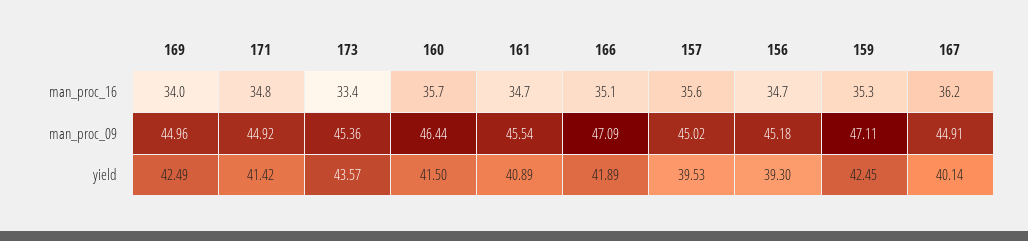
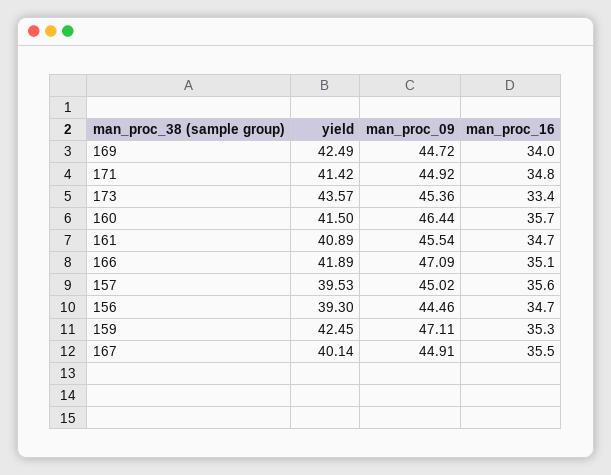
167, man_proc_16: 36.2 -> 35.5
169, man_proc_09: 44.96 -> 44.72
156, man_proc_09: 45.18 -> 44.46

